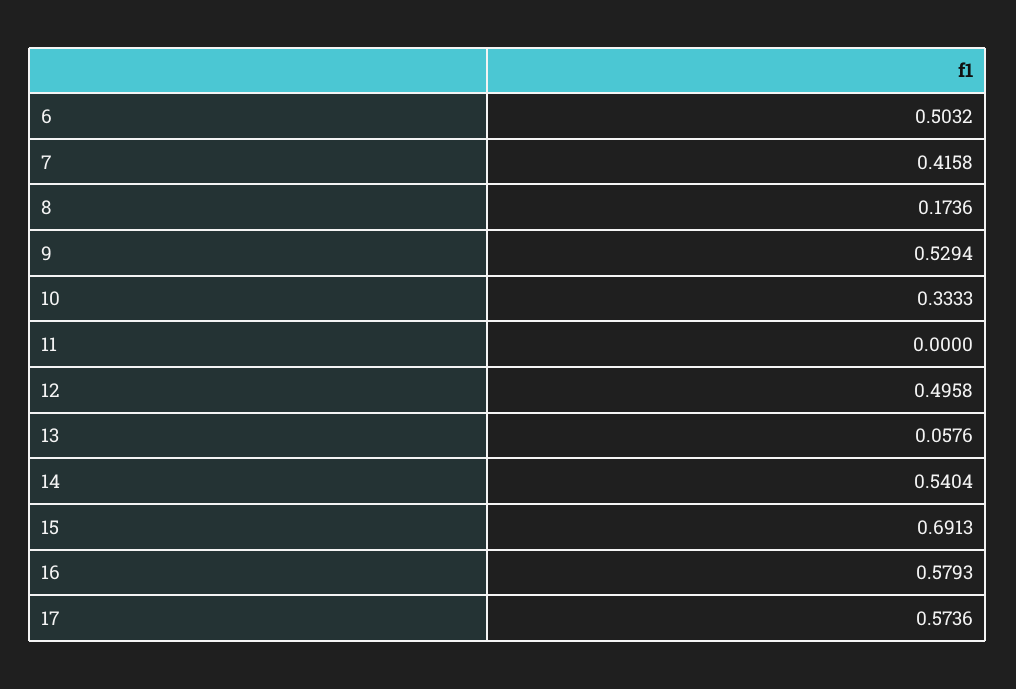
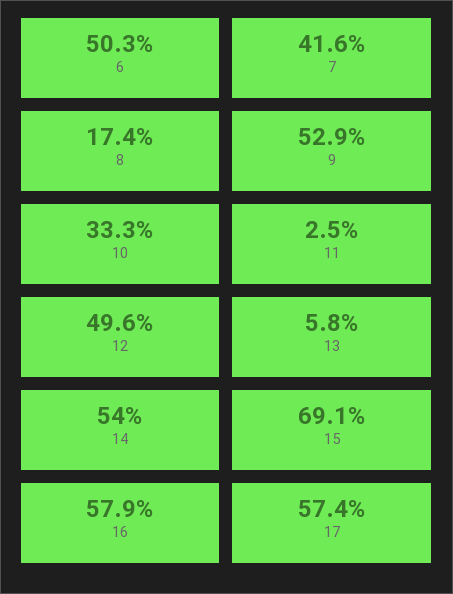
11: 0 -> 0.025

